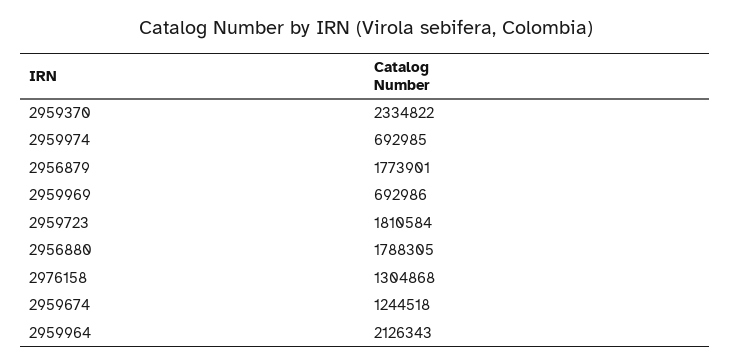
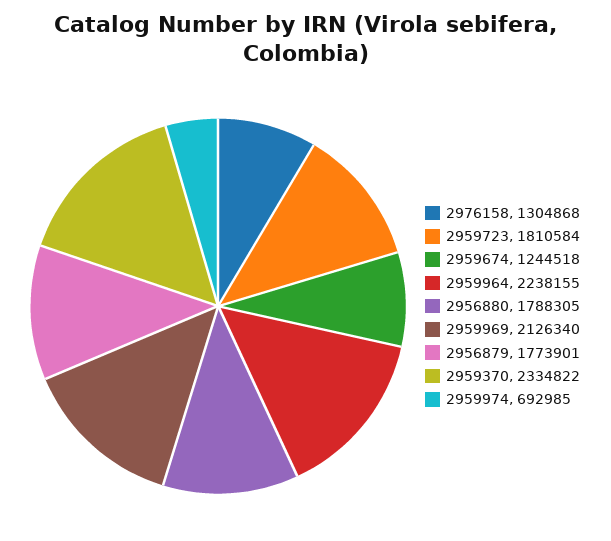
2959969: 692986 -> 2126340
2959964: 2126343 -> 2238155

